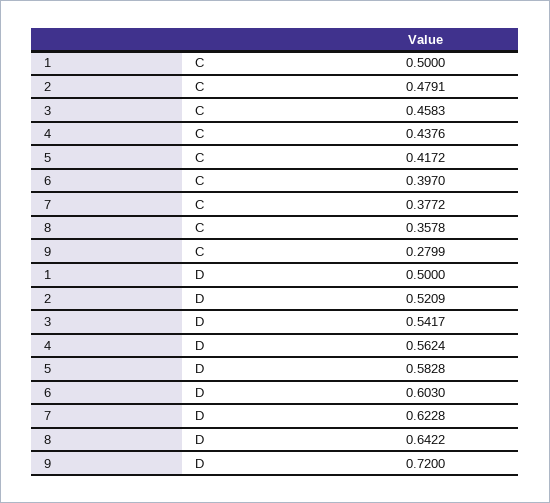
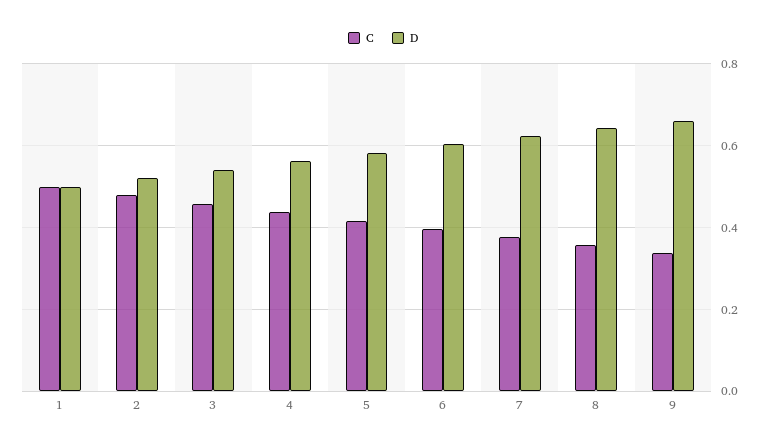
C, 9: 0.2799 -> 0.34
D, 9: 0.72 -> 0.66

